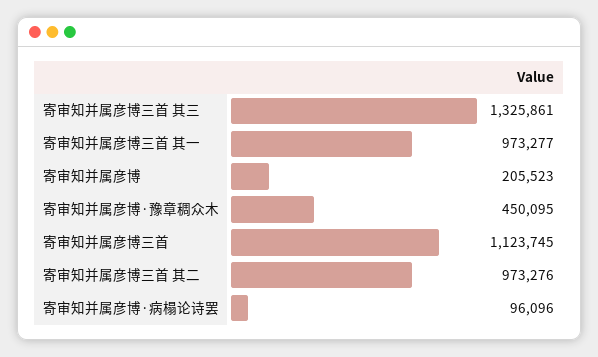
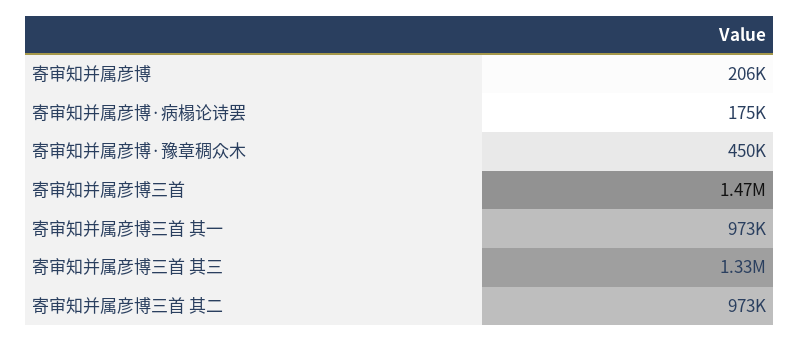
寄审知并属彦博三首: 1123745 -> 1470000
寄审知并属彦博·病榻论诗罢: 96096 -> 175000

